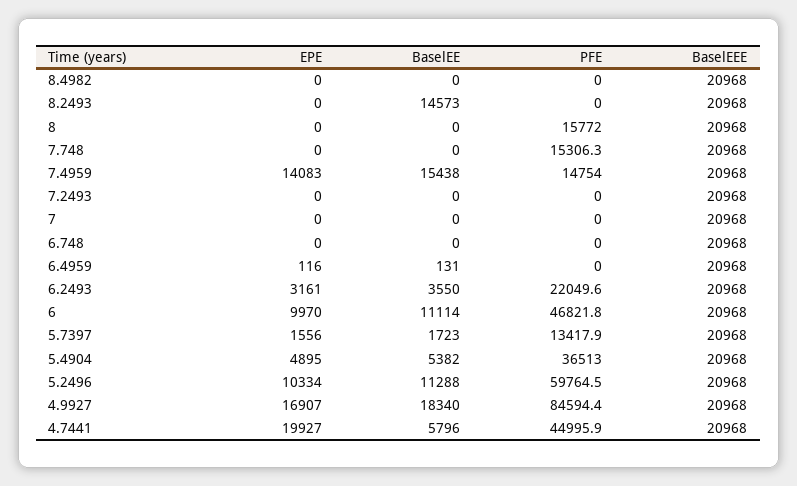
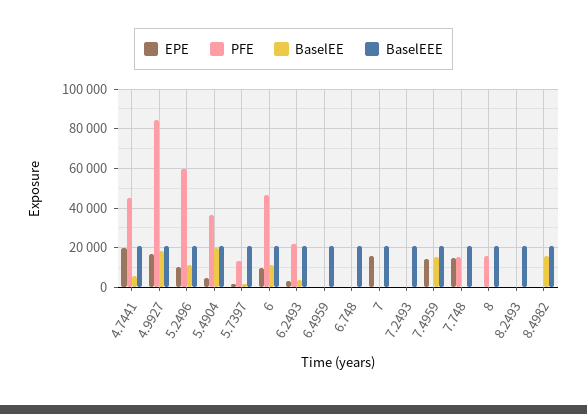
BaselEE, 8.4982: 0 -> 15000
BaselEE, 8.2493: 14573 -> 0
EPE, 7.748: 0 -> 15000
PFE, 7.4959: 14754 -> 0
EPE, 7: 0 -> 15000
BaselEE, 5.4904: 5382 -> 20000

